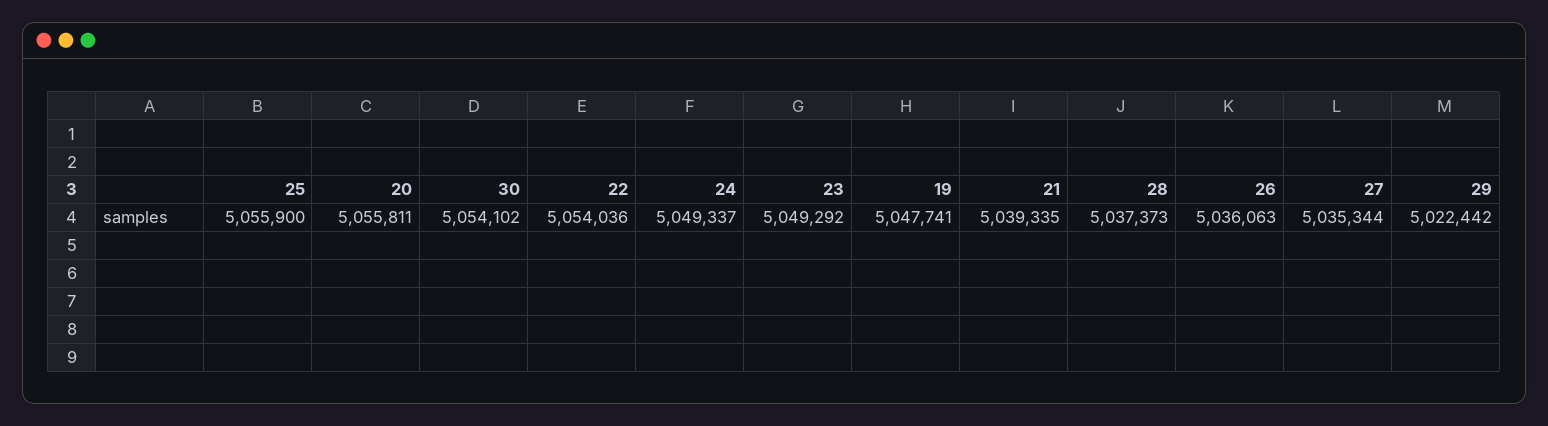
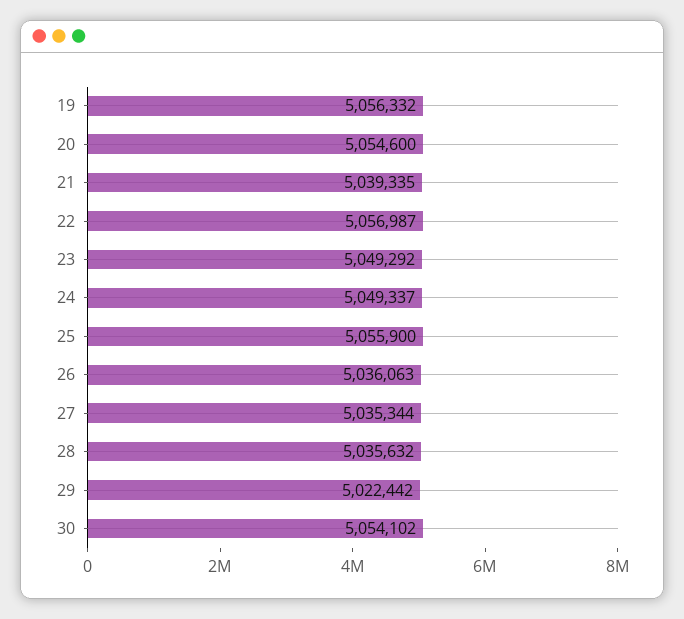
20: 5055811 -> 5054600
22: 5054036 -> 5056987
19: 5047741 -> 5056332
28: 5037373 -> 5035632

